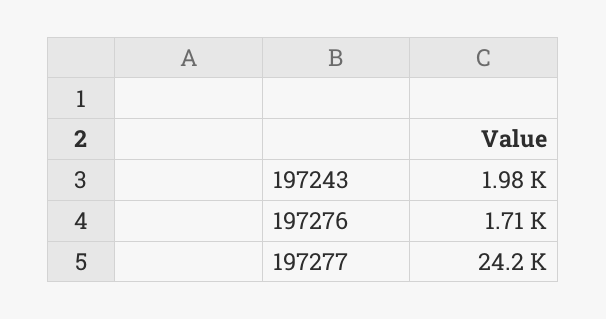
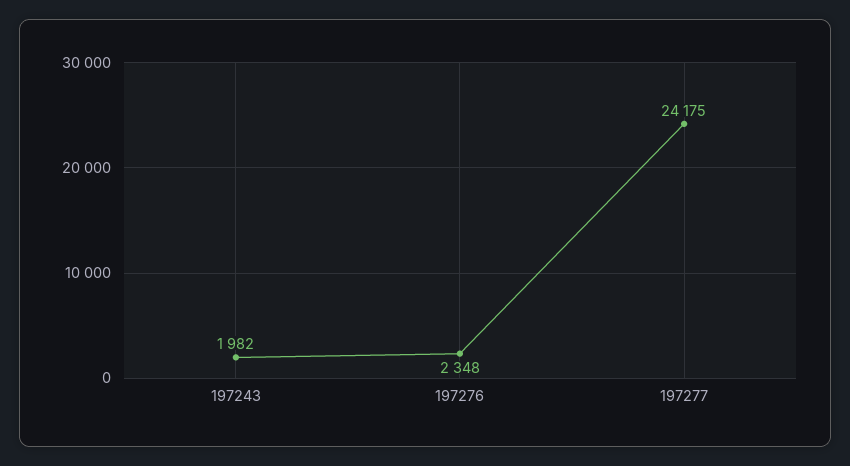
197276: 1710 -> 2348

